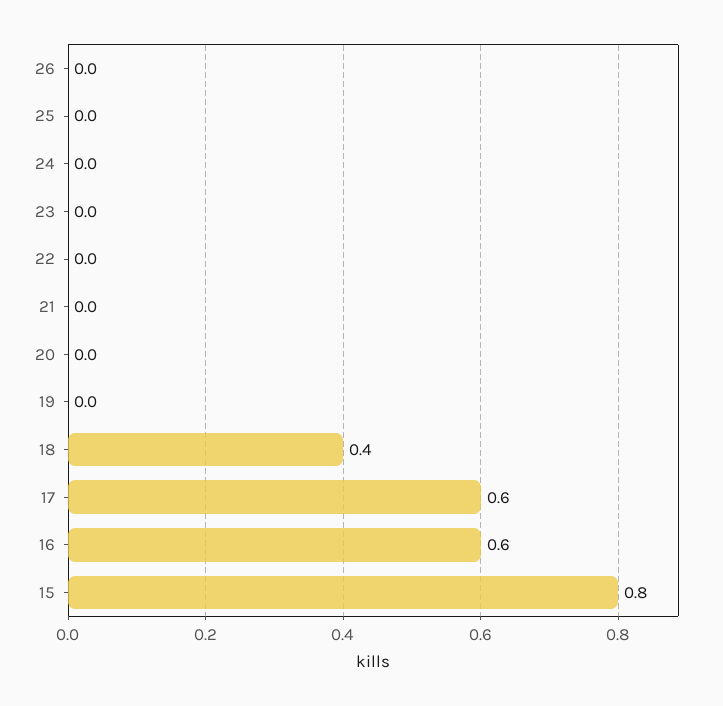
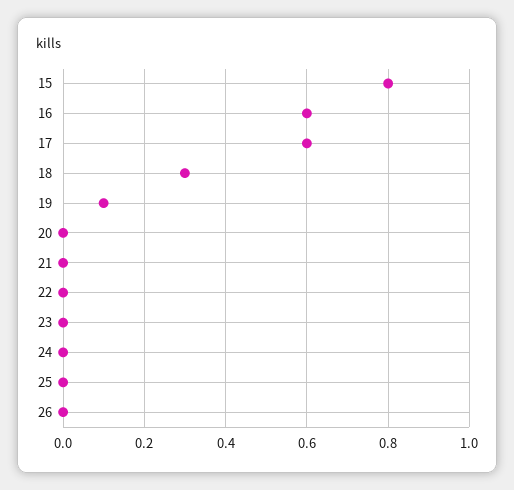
19: 0 -> 0.1
18: 0.4 -> 0.3

